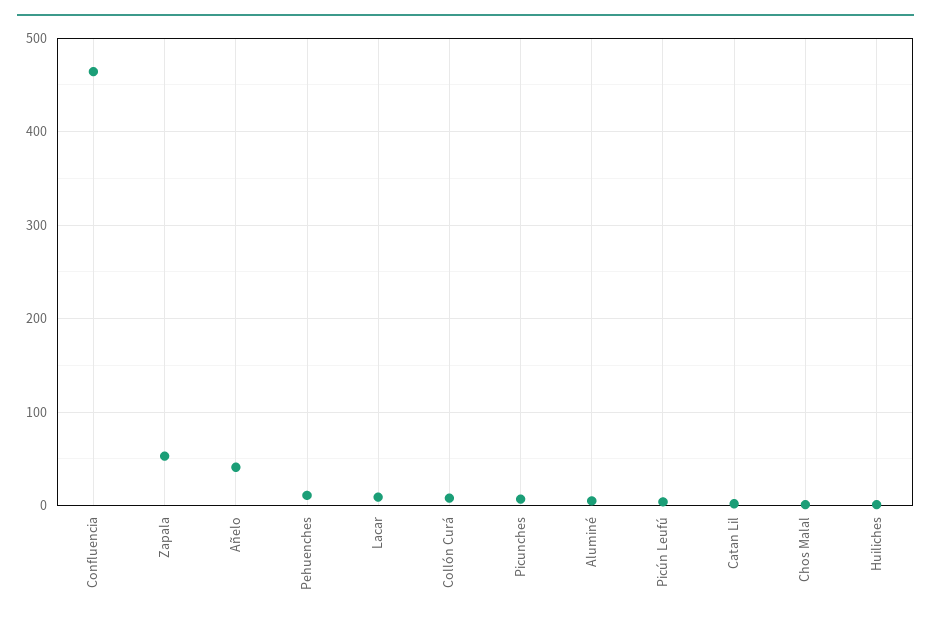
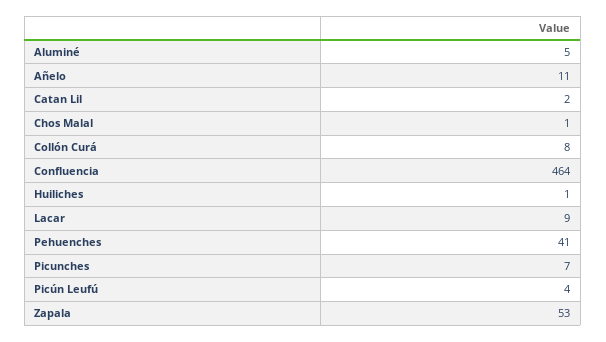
Añelo: 40 -> 11
Pehuenches: 10 -> 41

